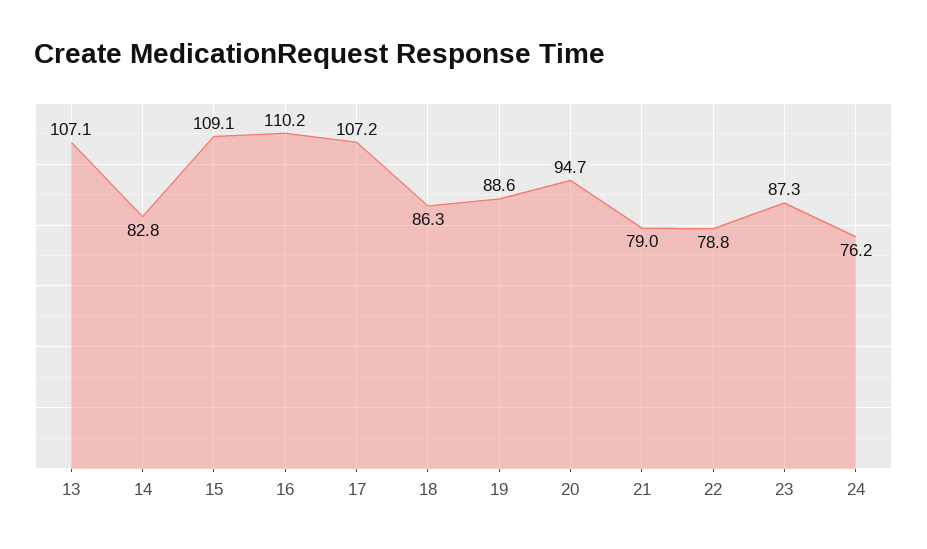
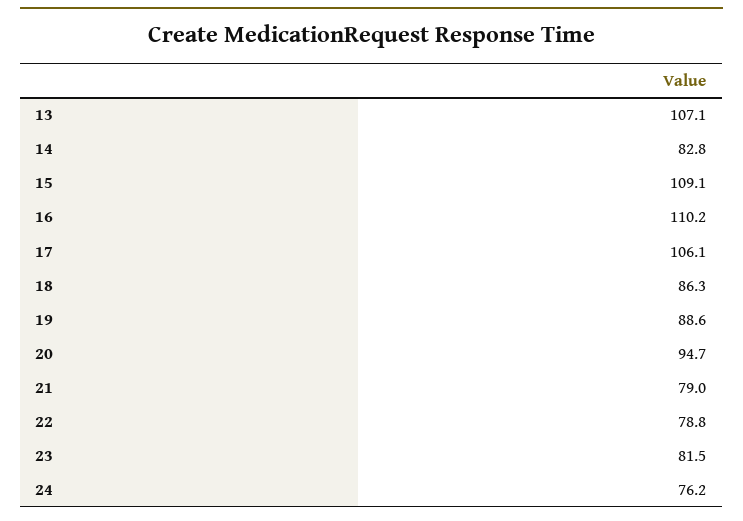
17: 107.2 -> 106.1
23: 87.3 -> 81.5

